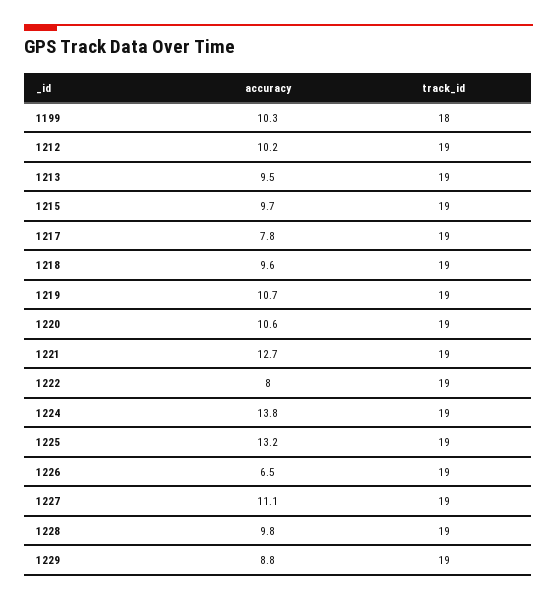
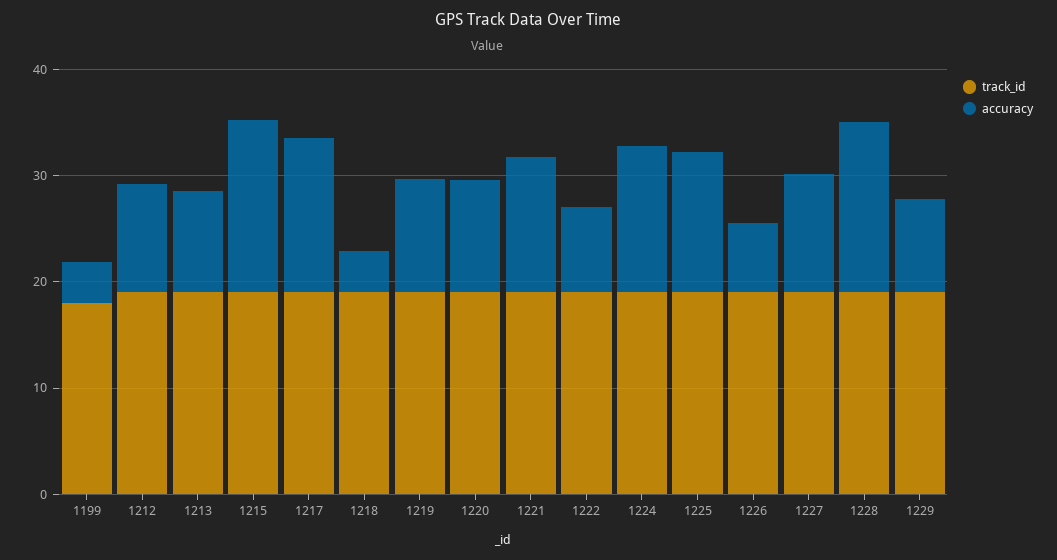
accuracy, 1199: 10.3 -> 4
accuracy, 1215: 9.7 -> 16
accuracy, 1217: 7.8 -> 14
accuracy, 1218: 9.6 -> 4
accuracy, 1228: 9.8 -> 16

